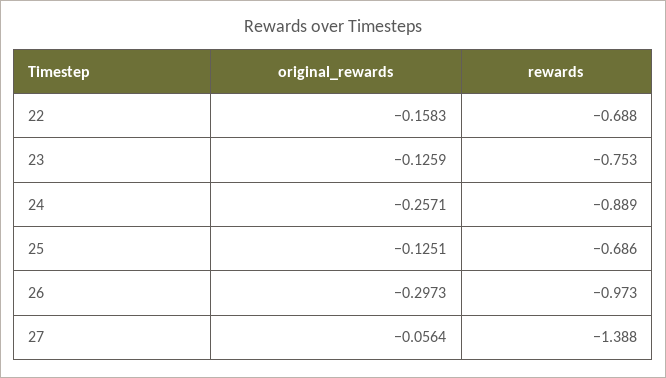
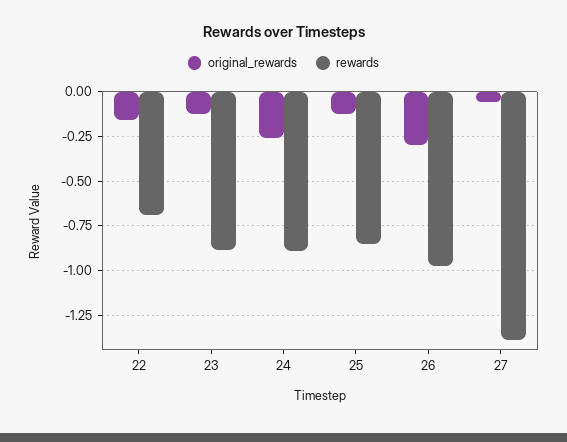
rewards, 23: -0.753 -> -0.9
rewards, 25: -0.686 -> -0.85

